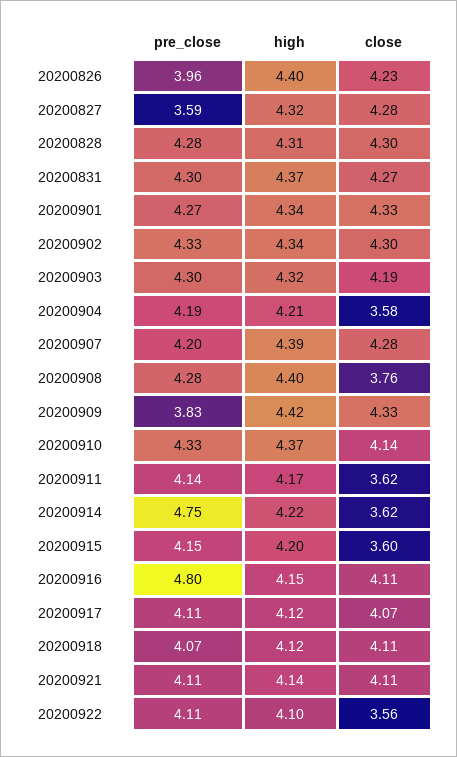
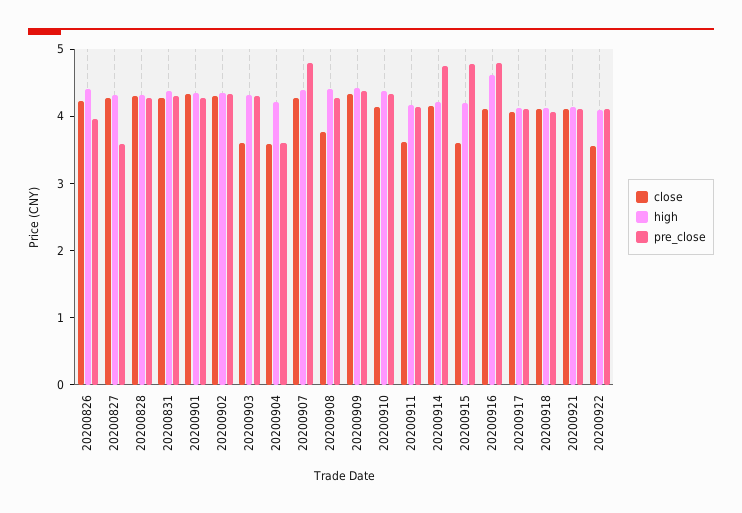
close, 20200903: 4.19 -> 3.6
pre_close, 20200904: 4.19 -> 3.6
pre_close, 20200907: 4.2 -> 4.8
pre_close, 20200909: 3.83 -> 4.4
close, 20200914: 3.62 -> 4.2
pre_close, 20200915: 4.15 -> 4.8
high, 20200916: 4.15 -> 4.6

